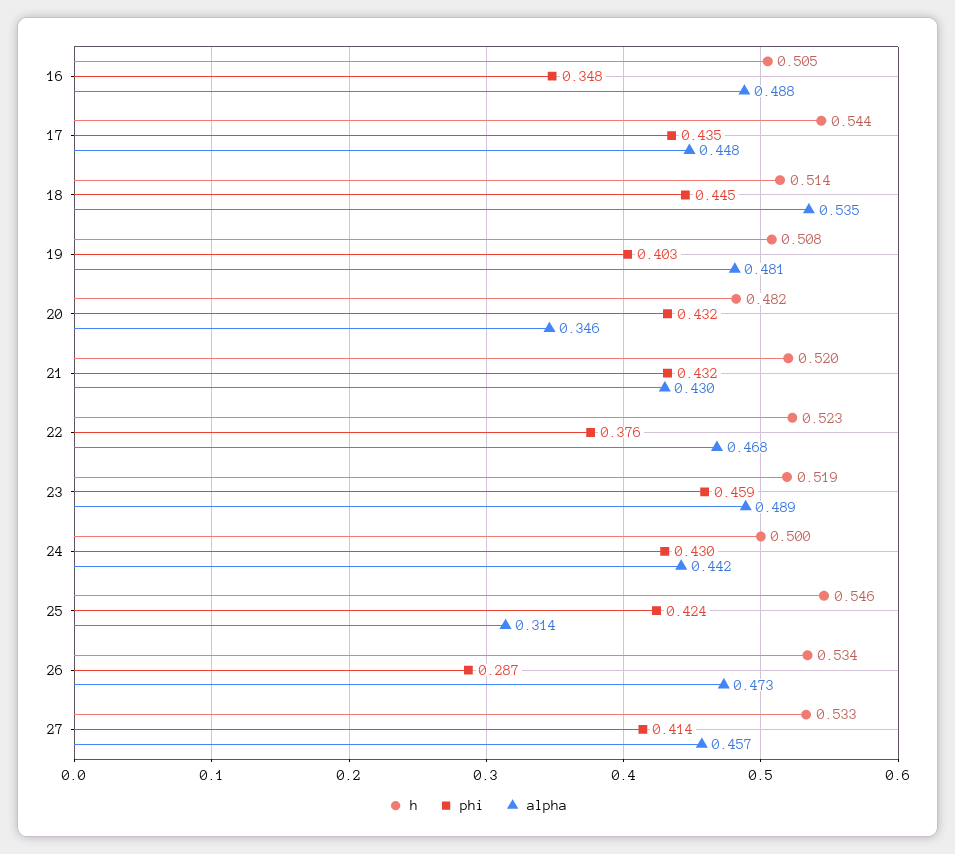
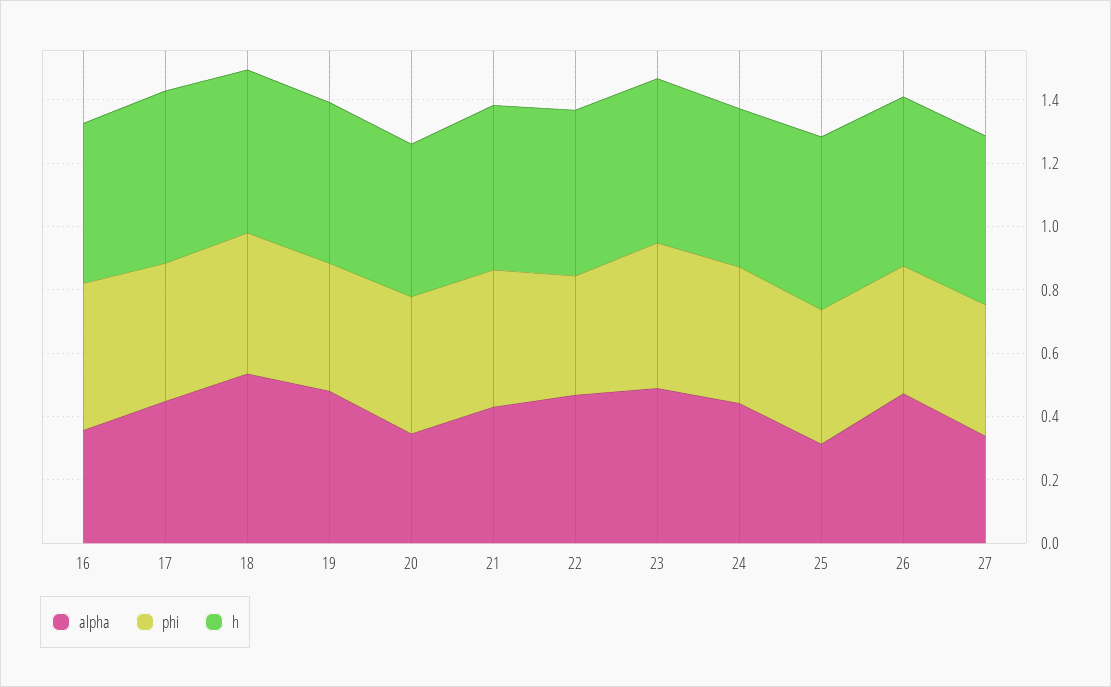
phi, 16: 0.348 -> 0.45
alpha, 16: 0.488 -> 0.35
phi, 26: 0.287 -> 0.4
alpha, 27: 0.457 -> 0.35

